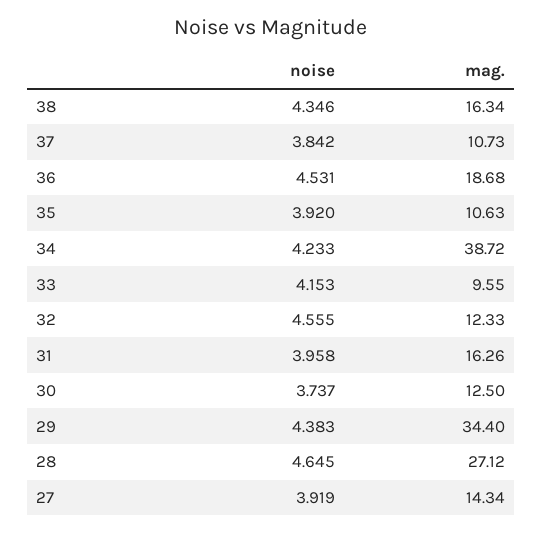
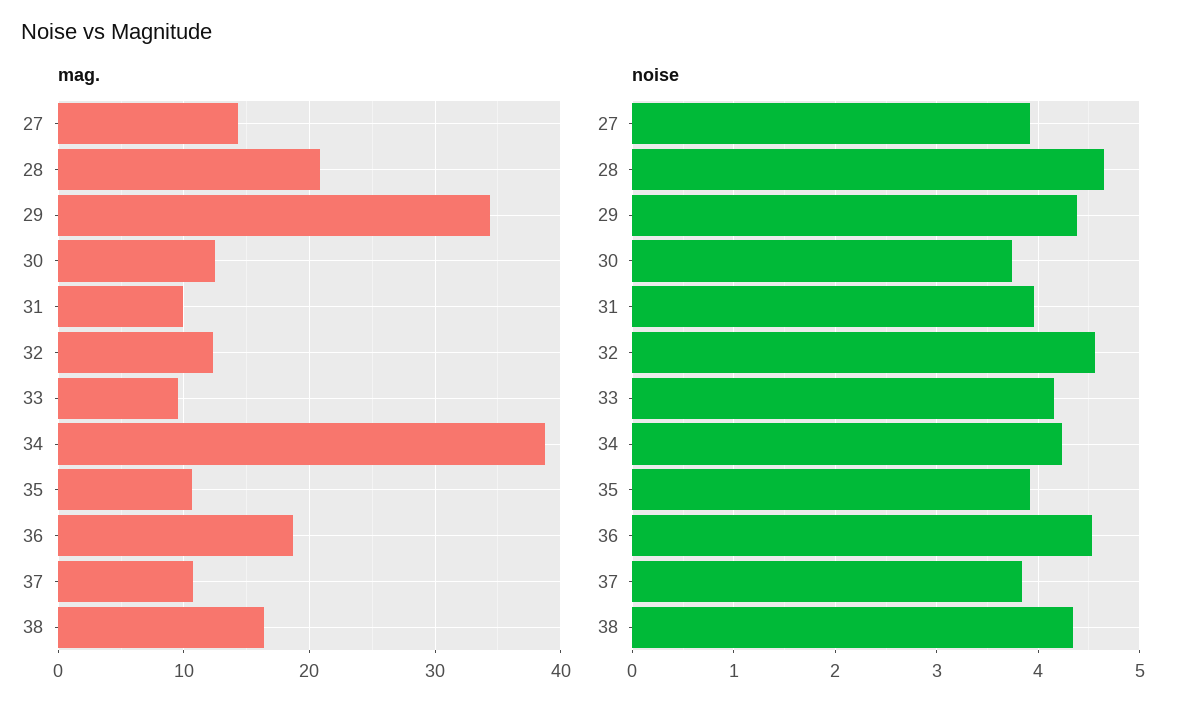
mag., 31: 16.26 -> 10
mag., 28: 27.12 -> 21

